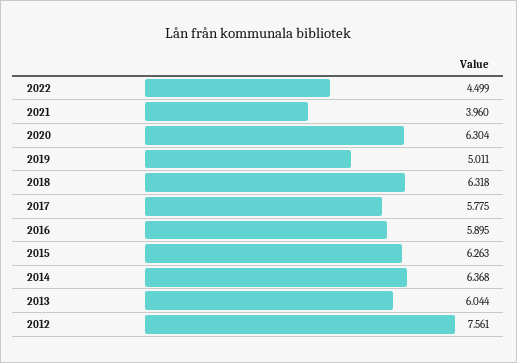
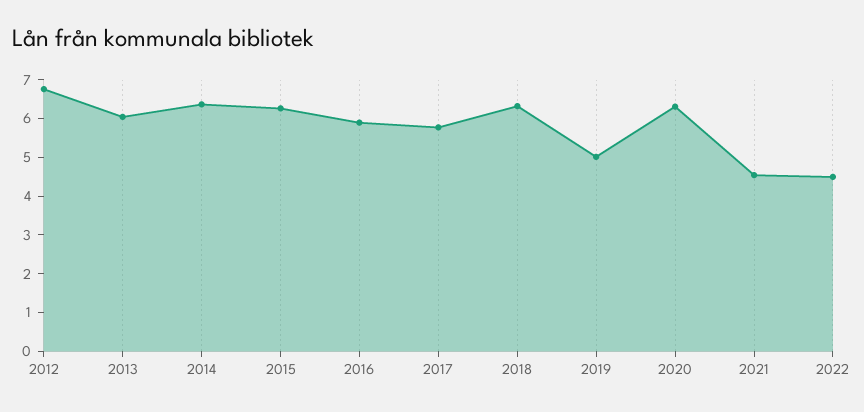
2021: 3.96 -> 4.5
2012: 7.561 -> 6.75

